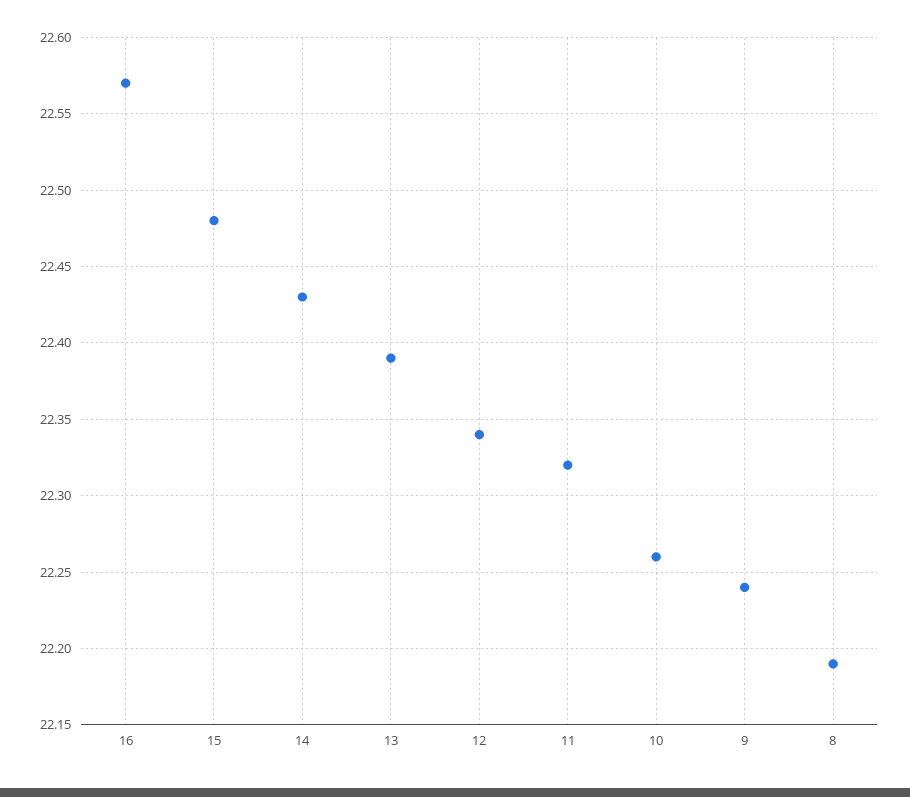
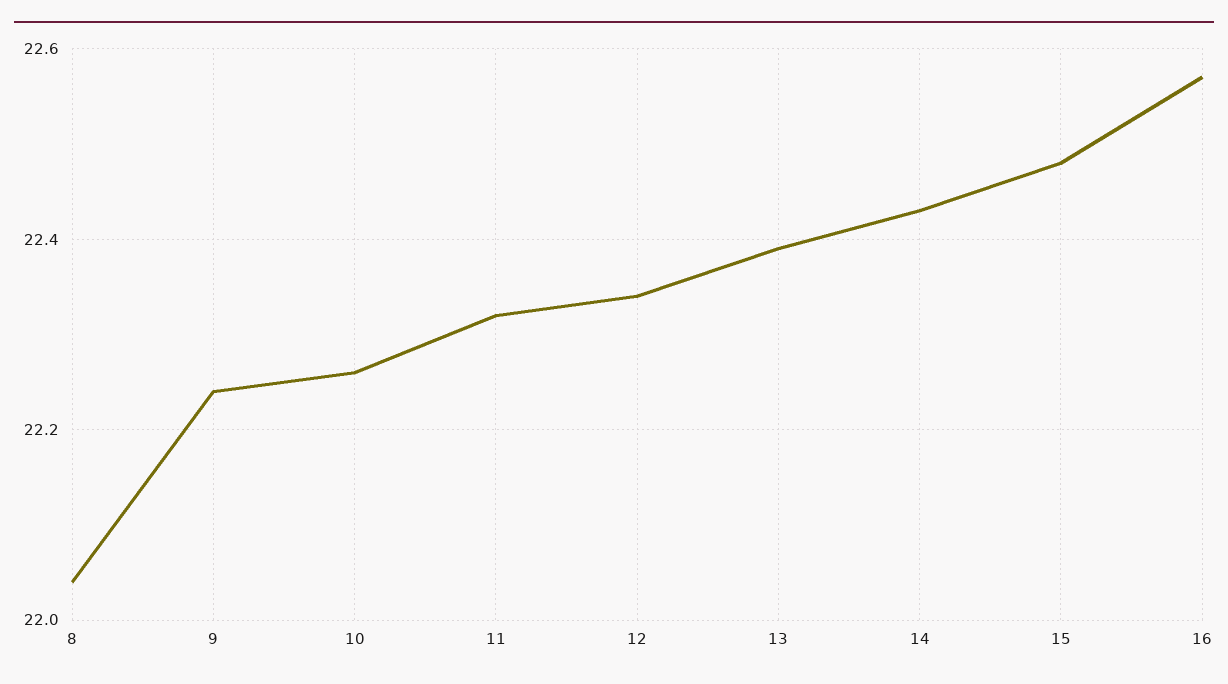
8: 22.19 -> 22.05

